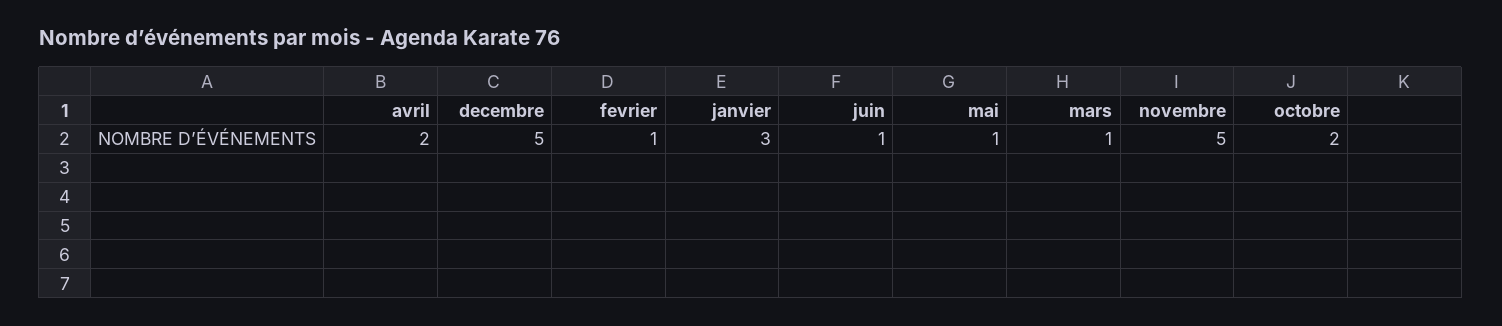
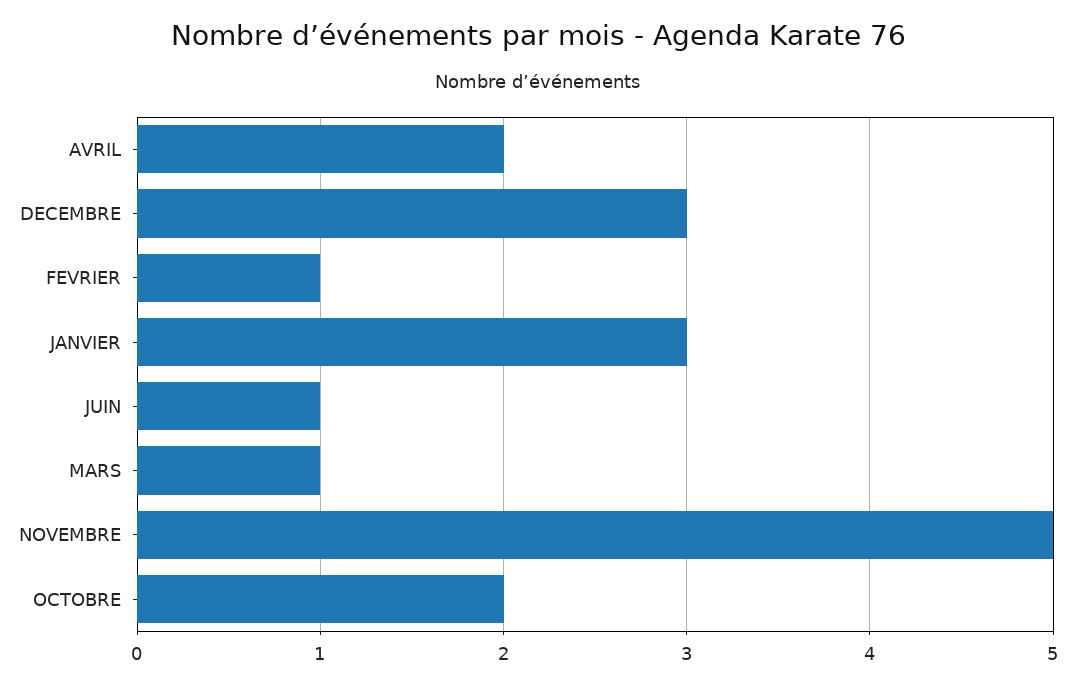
decembre: 5 -> 3
mai: 1 -> none

